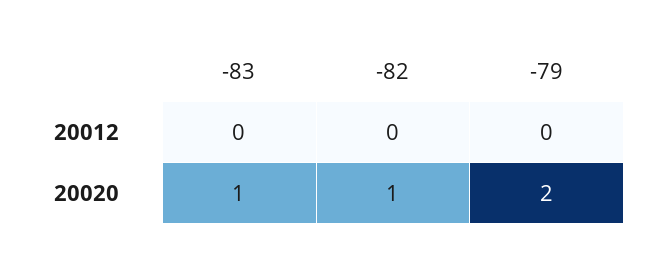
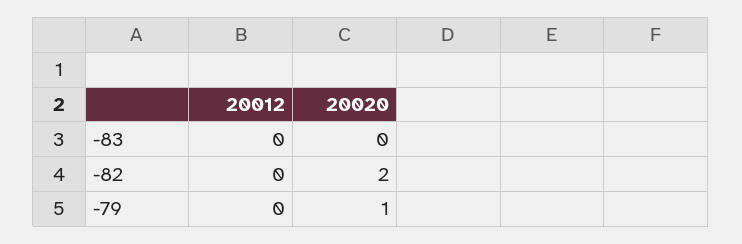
-83, 20020: 1 -> 0
-82, 20020: 1 -> 2
-79, 20020: 2 -> 1

